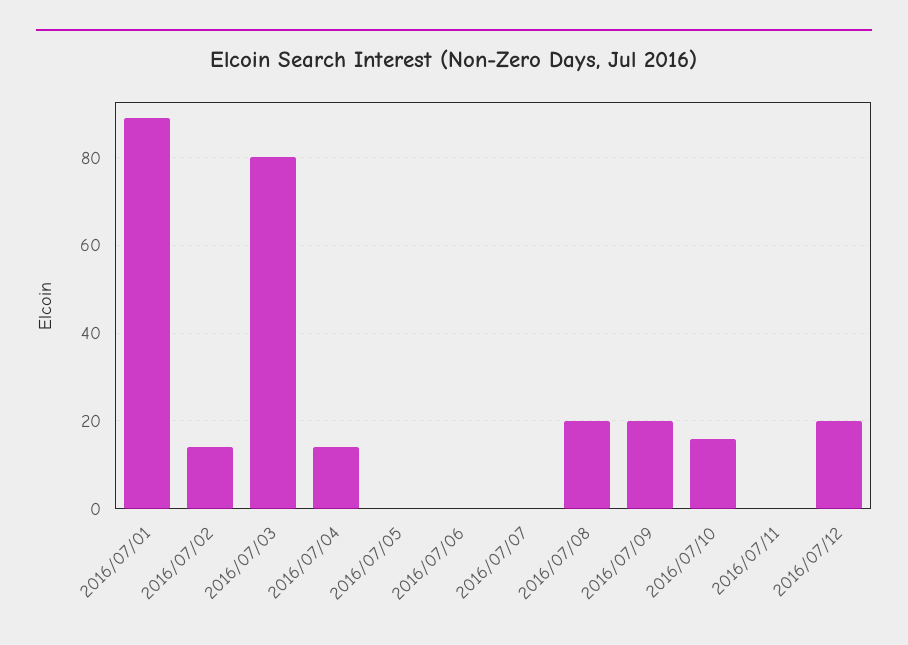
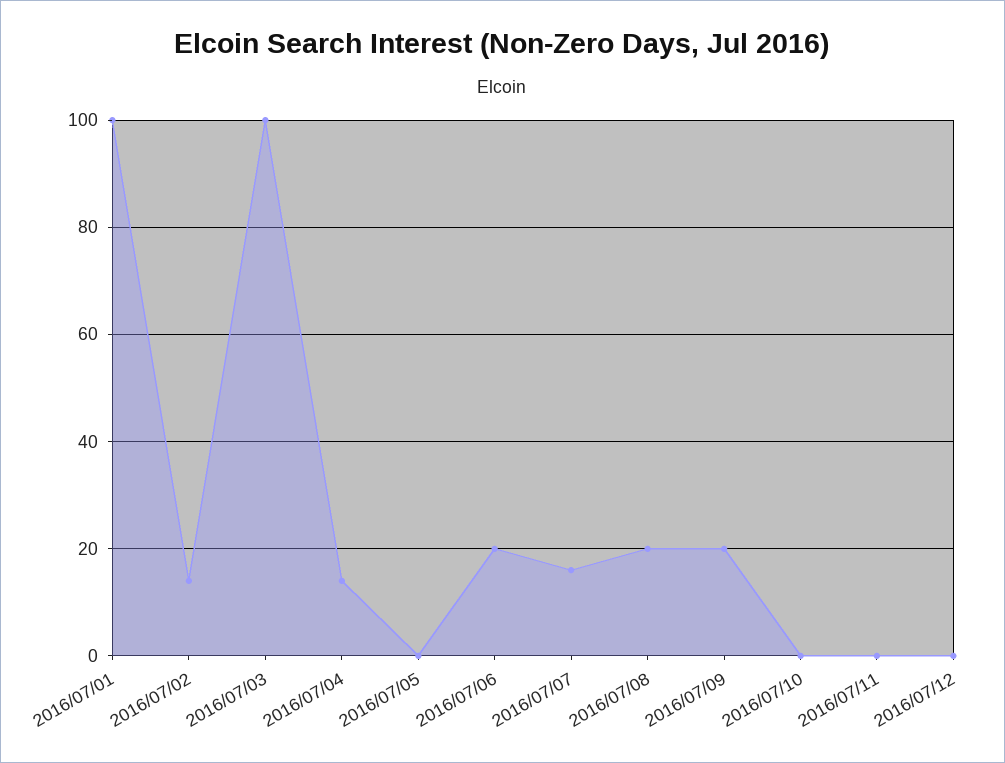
2016/07/01: 90 -> 100
2016/07/03: 80 -> 100
2016/07/06: 0 -> 20
2016/07/07: 0 -> 15
2016/07/10: 15 -> 0
2016/07/12: 20 -> 0

